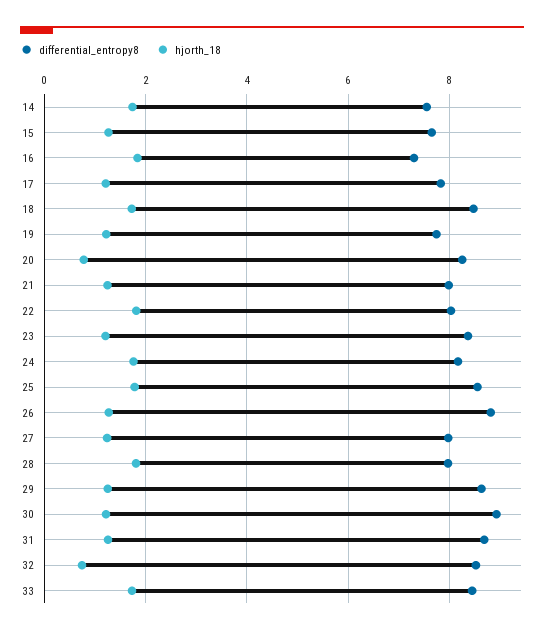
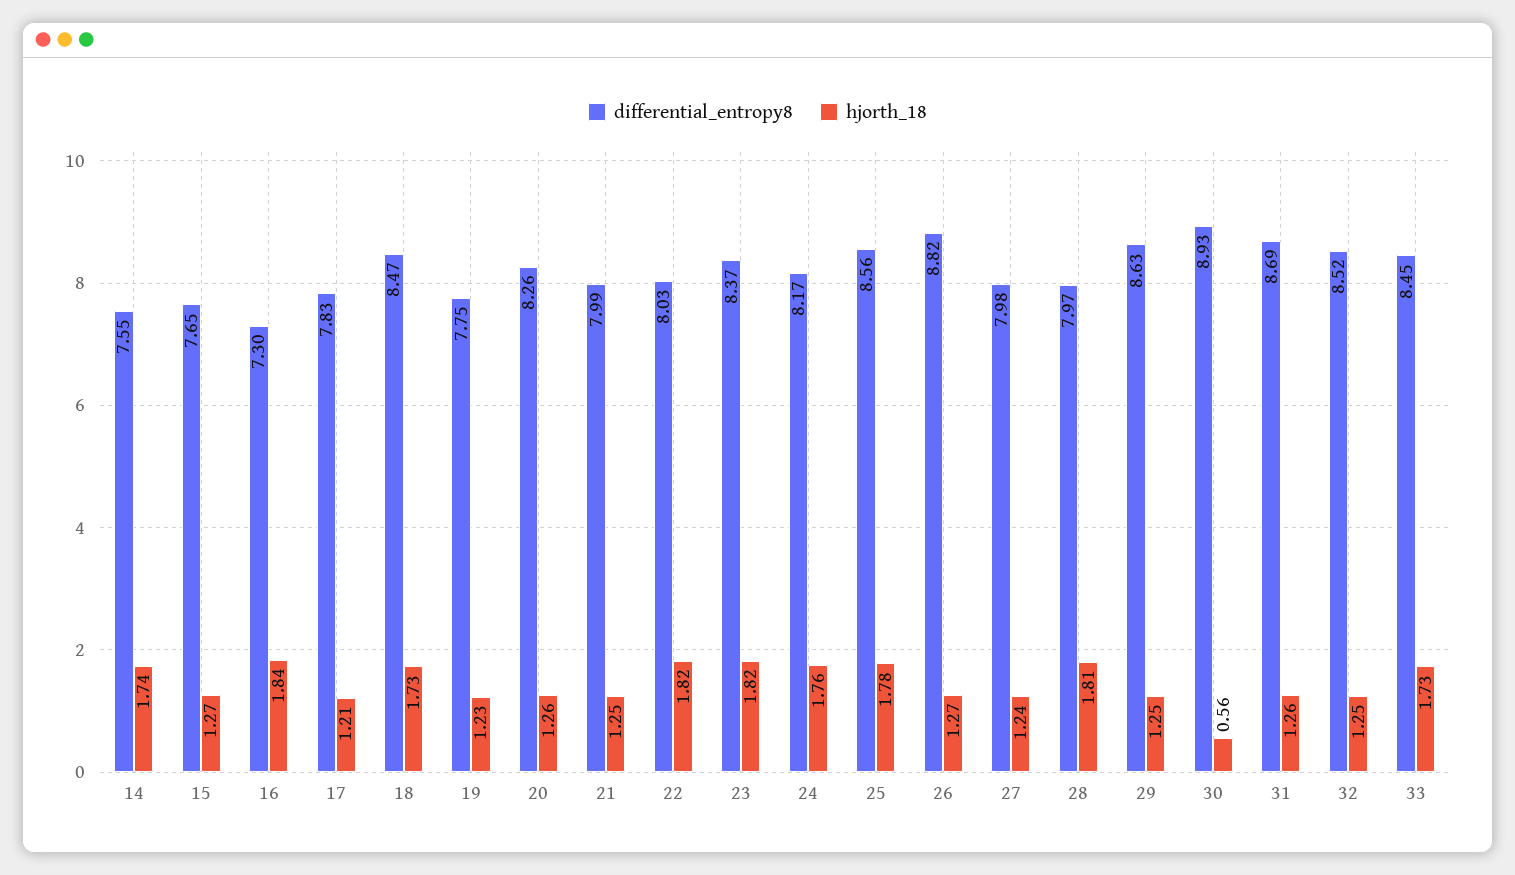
hjorth_18, 20: 0.8 -> 1.26
hjorth_18, 23: 1.2 -> 1.82
hjorth_18, 30: 1.2 -> 0.56
hjorth_18, 32: 0.8 -> 1.25

